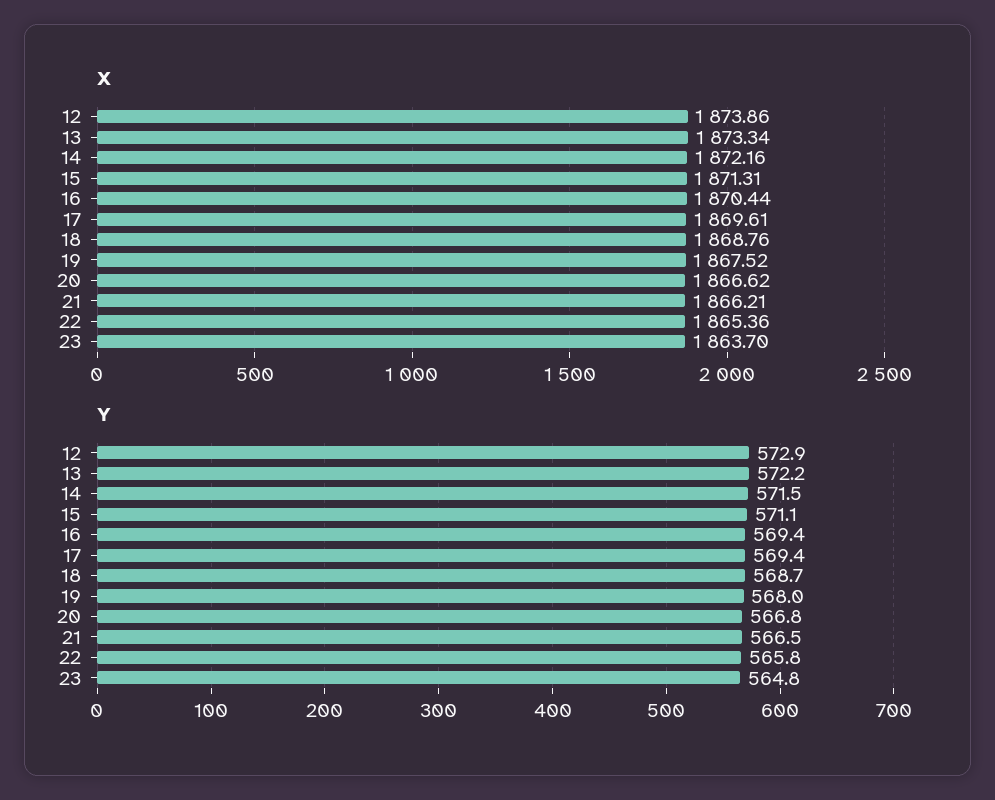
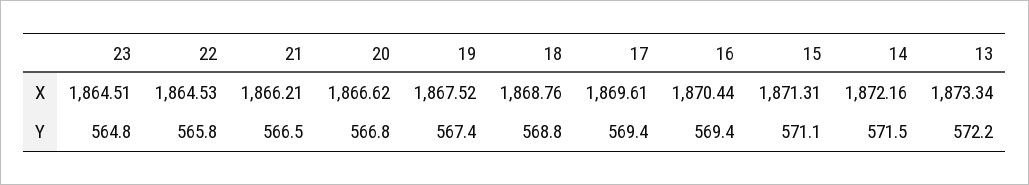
X, 12: 1873.86 -> none
X, 22: 1865.36 -> 1864.53
X, 23: 1863.7 -> 1864.51
Y, 12: 572.9 -> none
Y, 18: 568.7 -> 568.8
Y, 19: 568 -> 567.4

